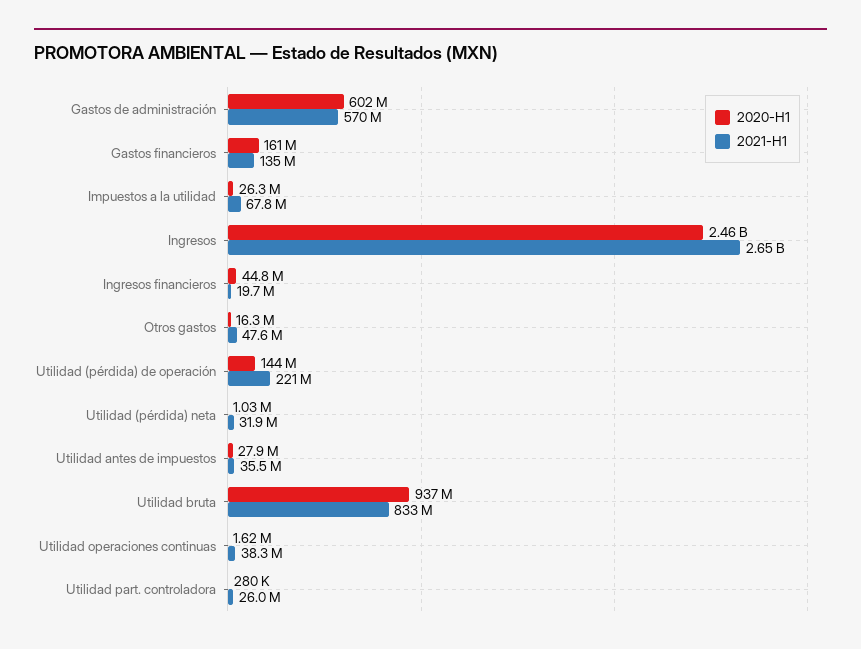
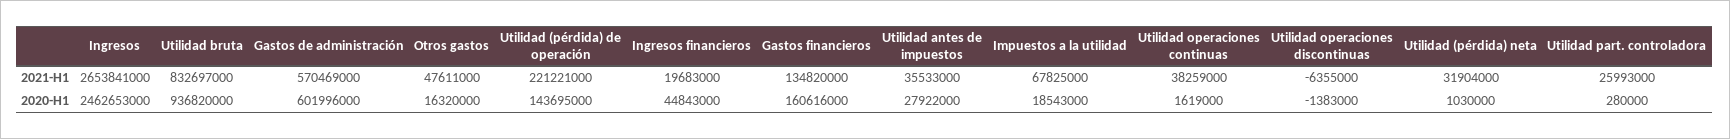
2020-H1, Impuestos a la utilidad: 26300000 -> 18543000
2021-H1, Utilidad operaciones discontinuas: none -> -6355000
2020-H1, Utilidad operaciones discontinuas: none -> -1383000

